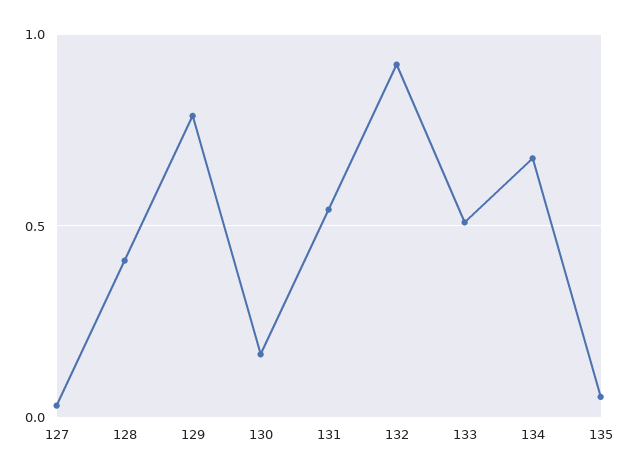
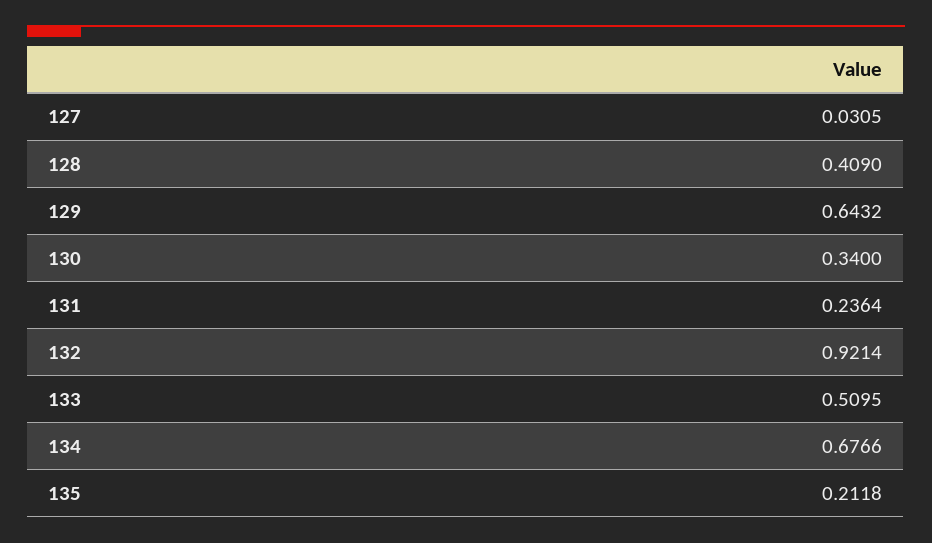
129: 0.8 -> 0.6432
130: 0.15 -> 0.34
131: 0.55 -> 0.2364
135: 0.05 -> 0.2118

